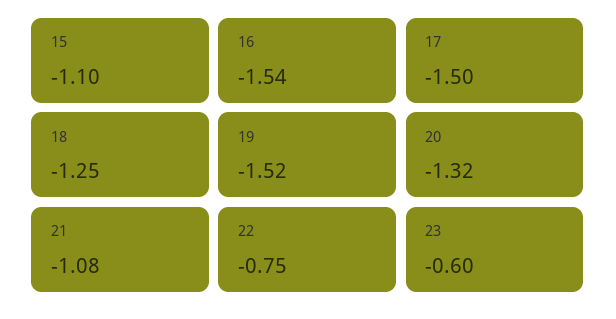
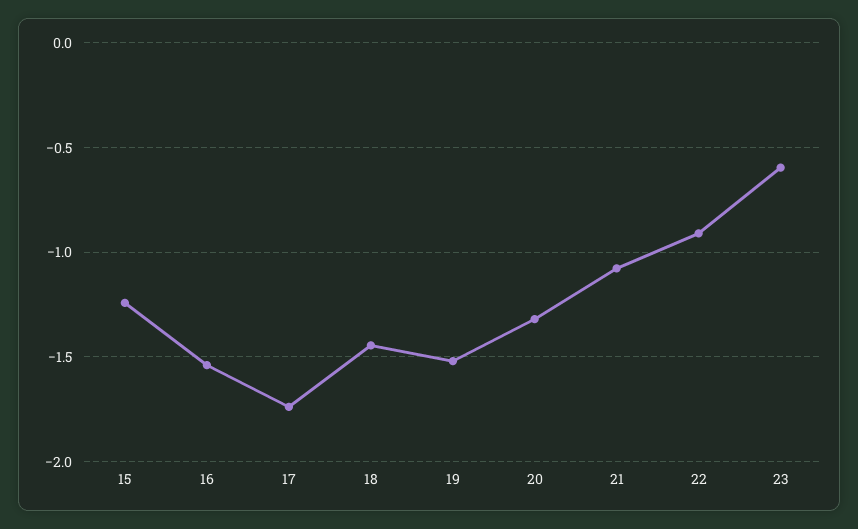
15: -1.1 -> -1.25
17: -1.5 -> -1.75
18: -1.25 -> -1.45
22: -0.75 -> -0.9

